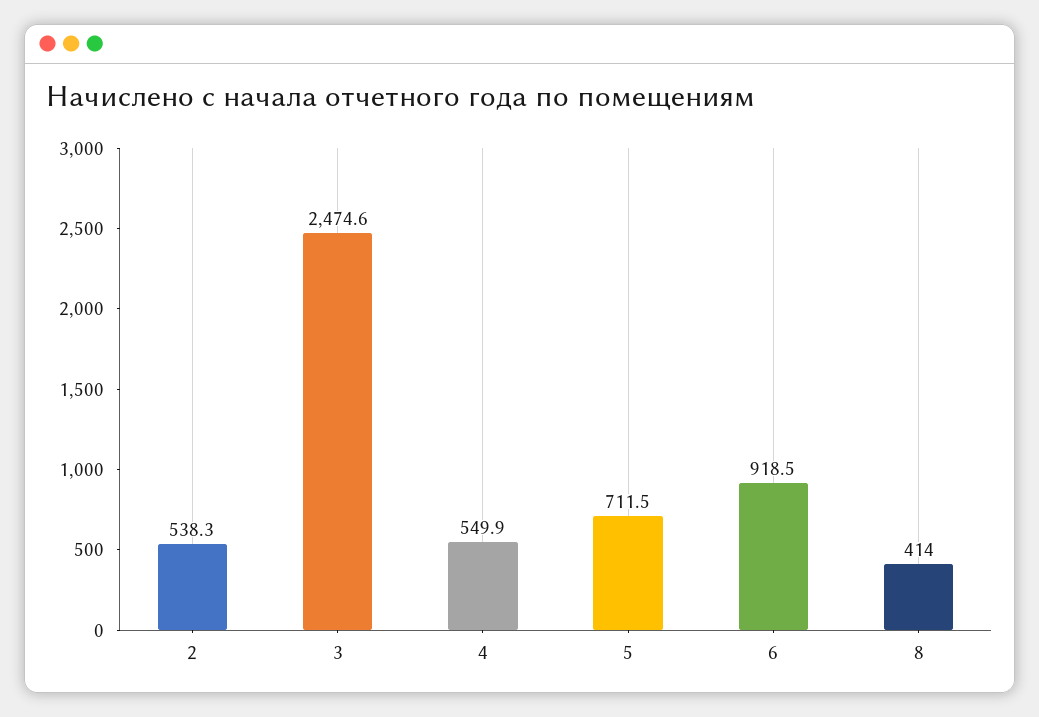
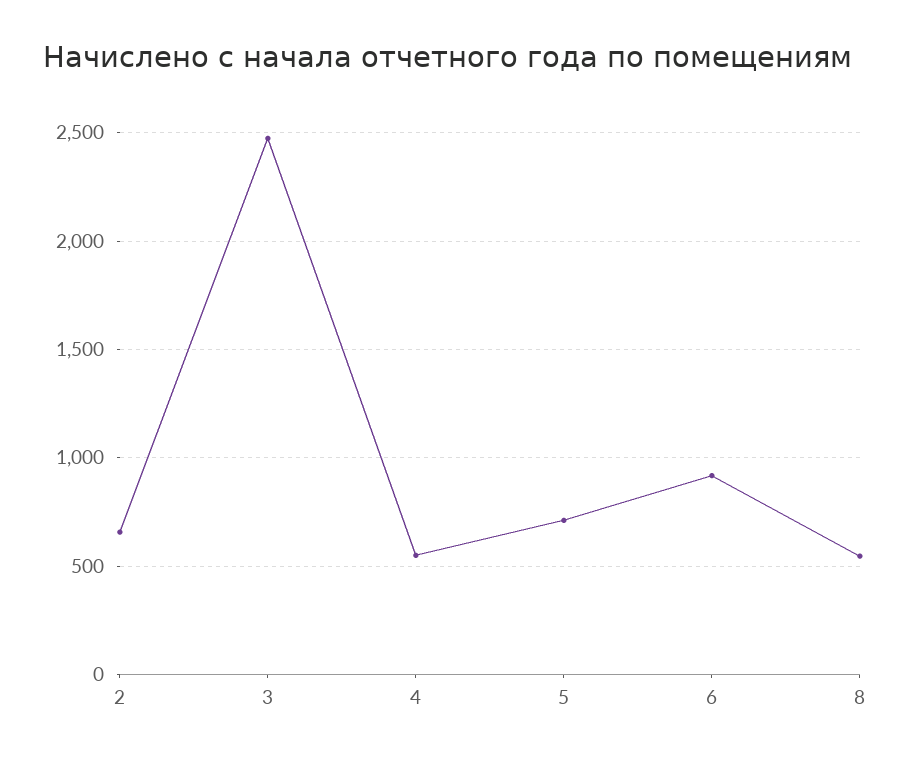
2: 538.3 -> 650
8: 414 -> 550

